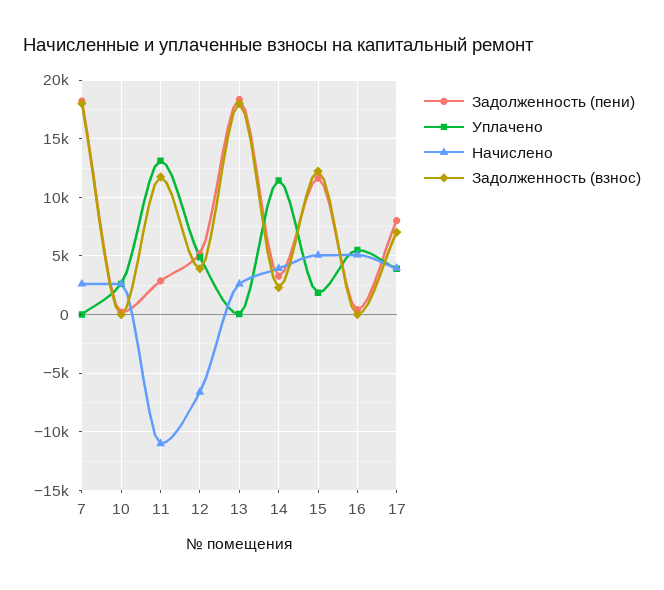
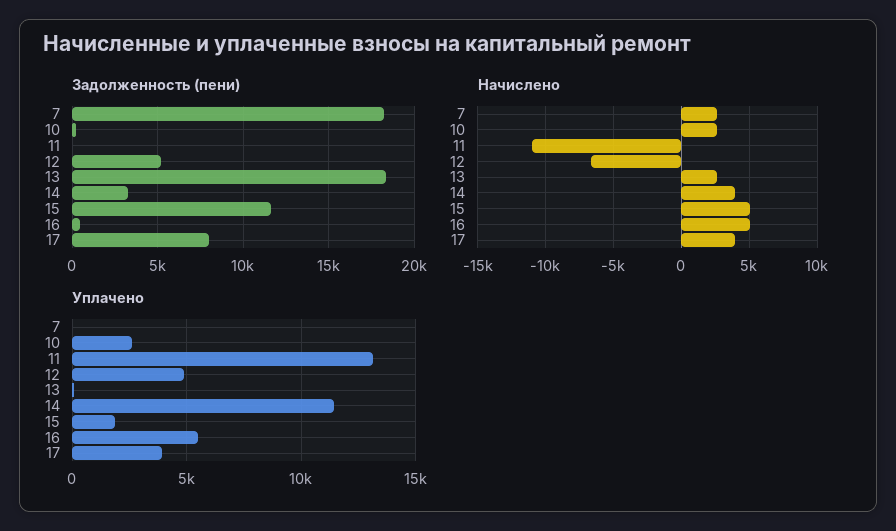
Задолженность (взнос), 7: 18000 -> none
Задолженность (взнос), 10: 0 -> none
Задолженность (пени), 11: 3000 -> 0
Задолженность (взнос), 11: 12000 -> none
Задолженность (взнос), 12: 4000 -> none
Задолженность (взнос), 13: 18000 -> none
Задолженность (взнос), 14: 2000 -> none
Задолженность (взнос), 15: 12000 -> none
Задолженность (взнос), 16: 0 -> none
Задолженность (взнос), 17: 7000 -> none

